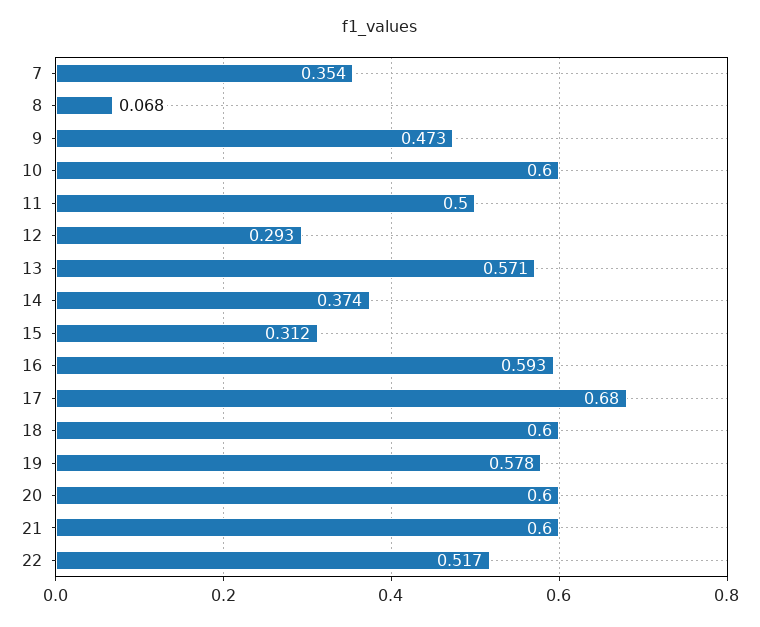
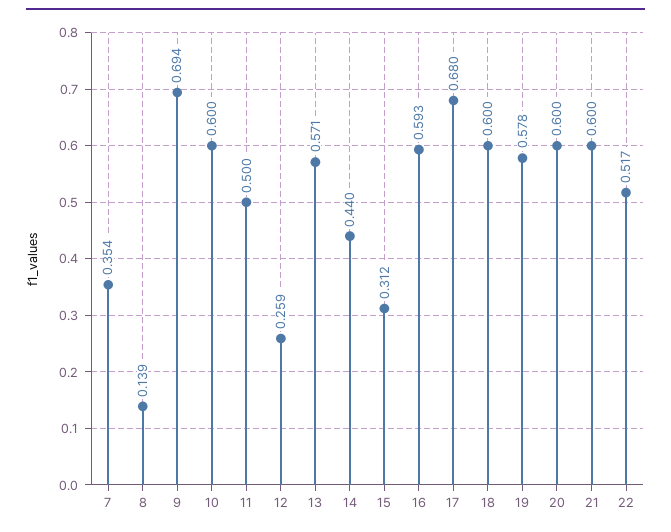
8: 0.068 -> 0.139
9: 0.473 -> 0.694
12: 0.293 -> 0.259
14: 0.374 -> 0.44

